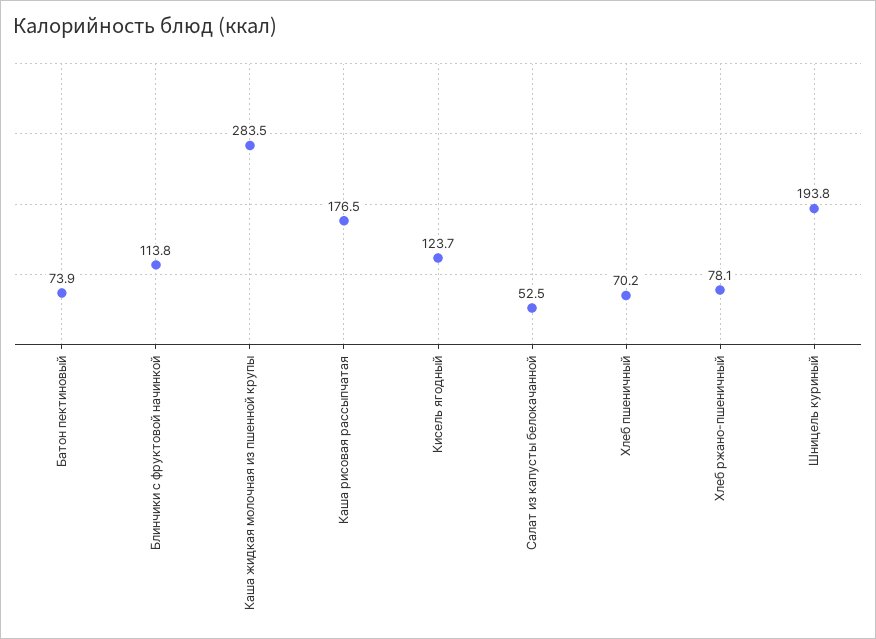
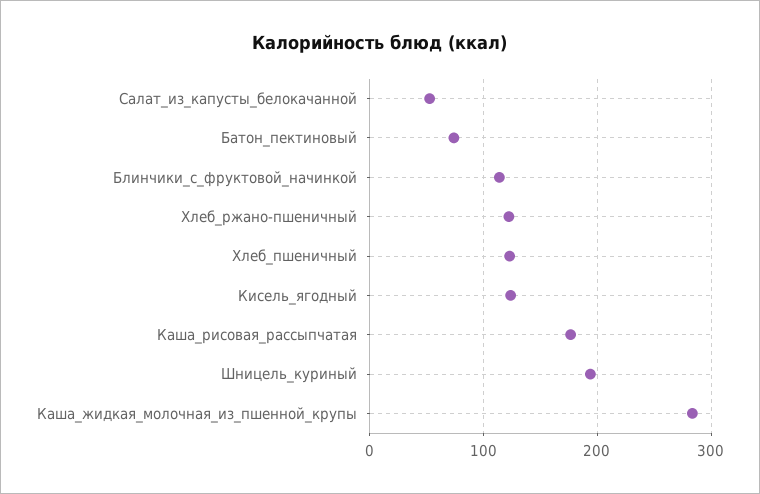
Хлеб пшеничный: 70.2 -> 120
Хлеб ржано-пшеничный: 78.1 -> 120

